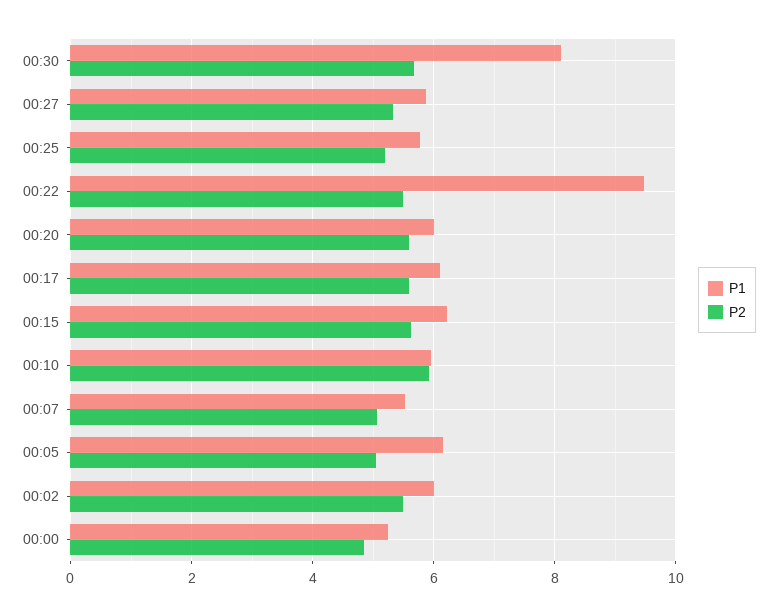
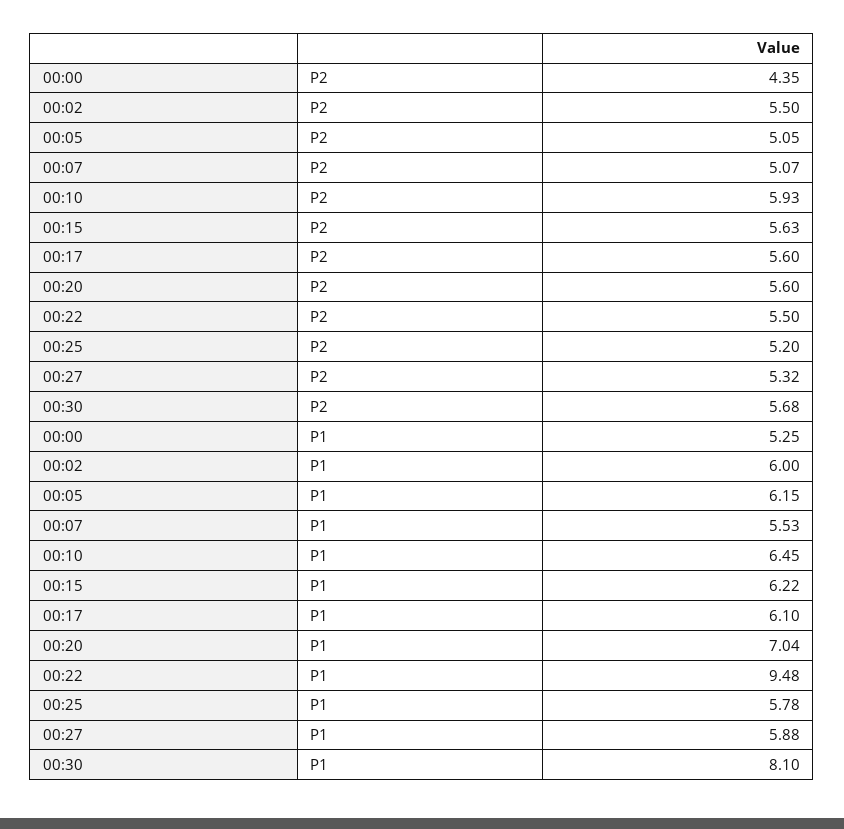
P1, 00:20: 6 -> 7.04
P1, 00:10: 6 -> 6.45
P2, 00:00: 4.8 -> 4.35

